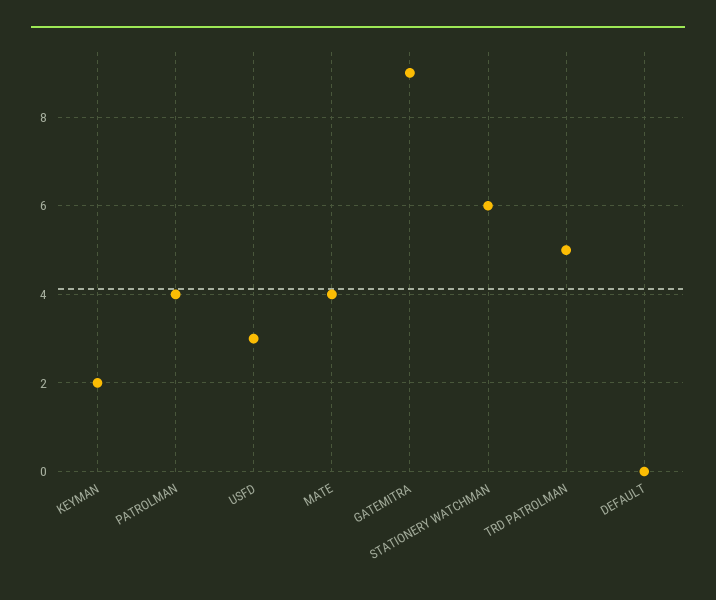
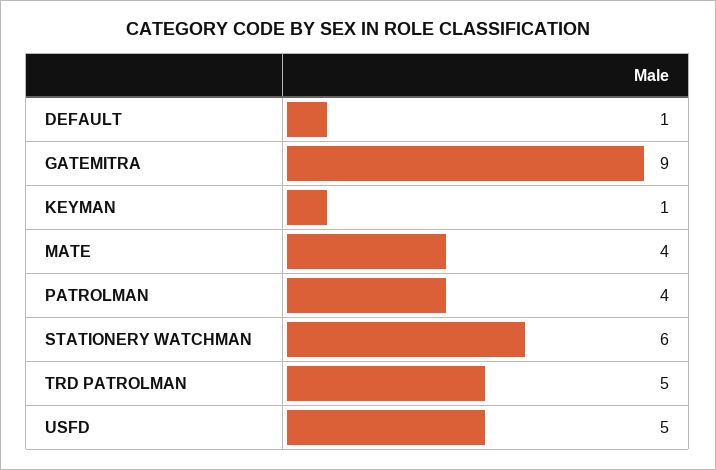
KEYMAN: 2 -> 1
USFD: 3 -> 5
DEFAULT: 0 -> 1

